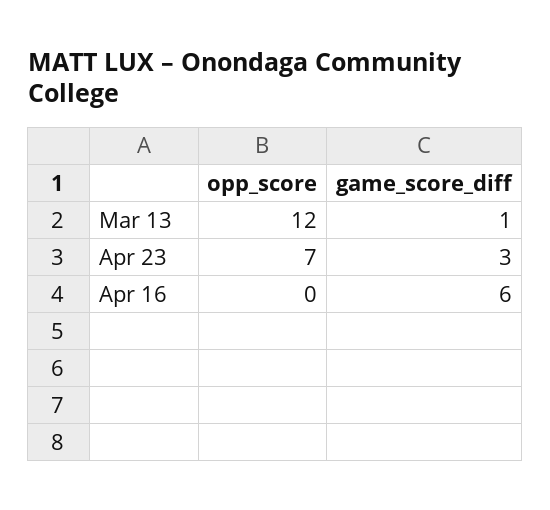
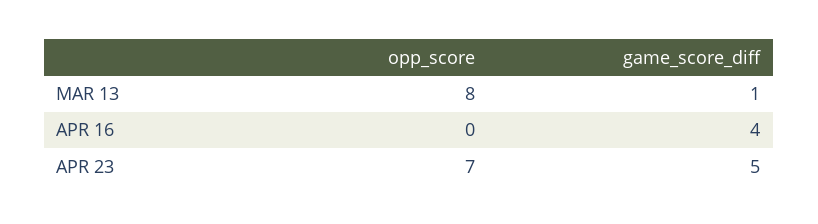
opp_score, Mar 13: 12 -> 8
game_score_diff, Apr 23: 3 -> 5
game_score_diff, Apr 16: 6 -> 4

